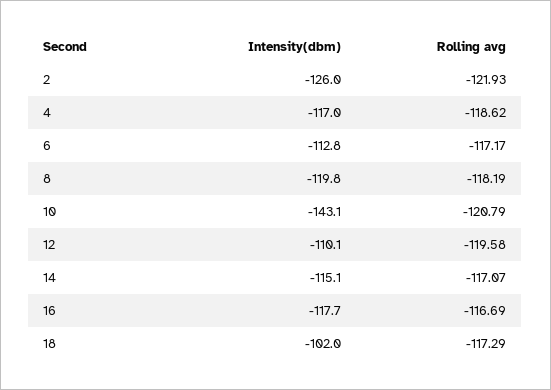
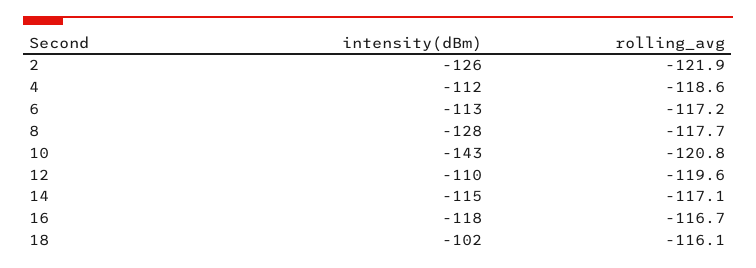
Intensity(dbm), 4: -117 -> -112
Intensity(dbm), 8: -119.8 -> -128
Rolling avg, 8: -118.19 -> -117.7
Rolling avg, 18: -117.29 -> -116.1

